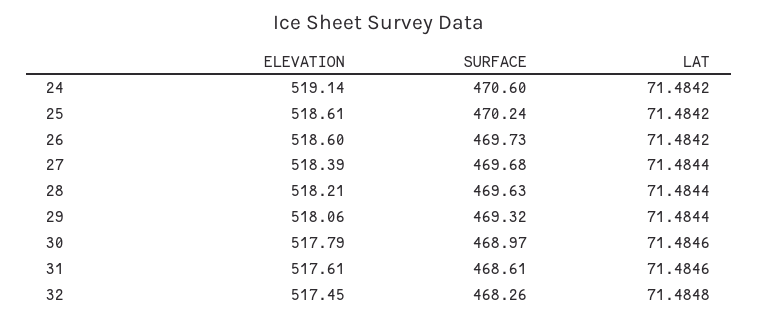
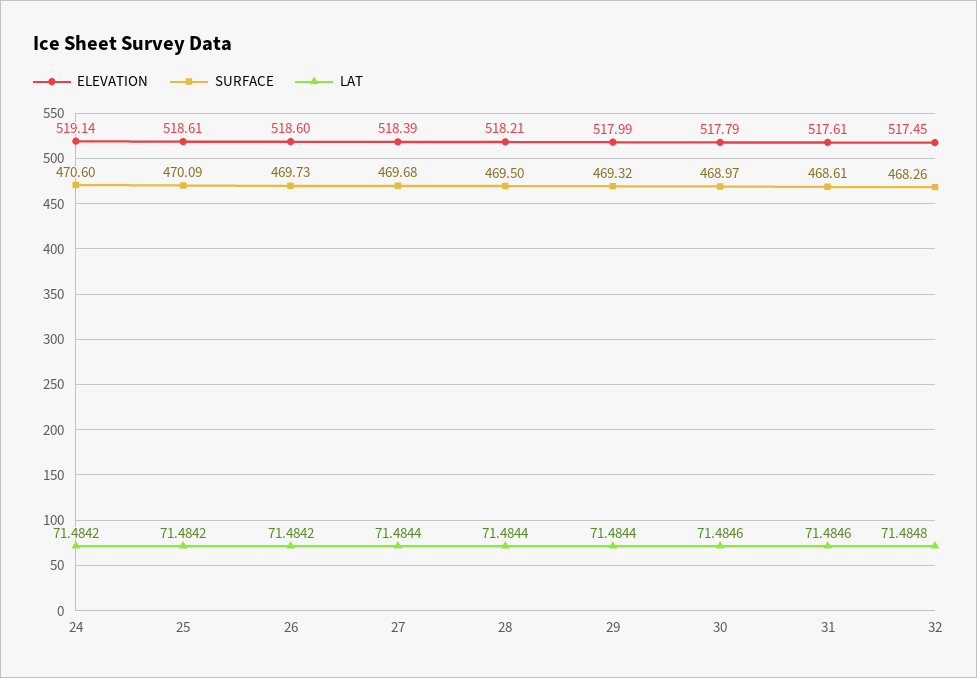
SURFACE, 25: 470.24 -> 470.09
SURFACE, 28: 469.63 -> 469.5
ELEVATION, 29: 518.06 -> 517.99

